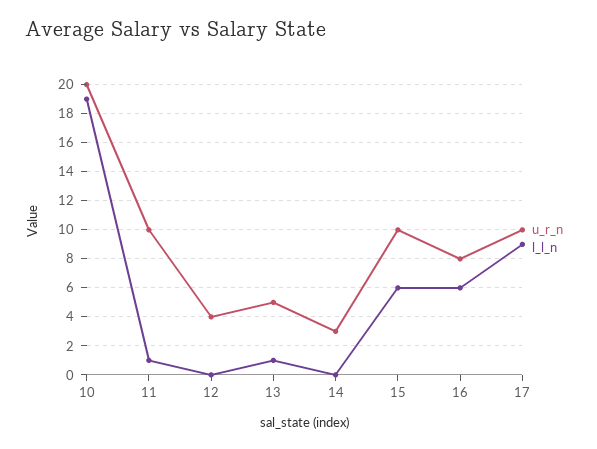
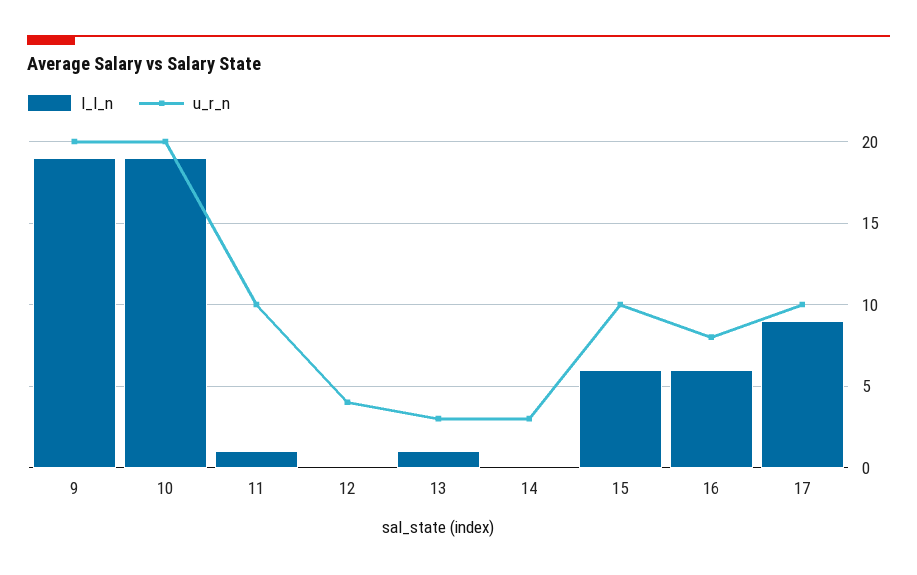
u_r_n, 13: 5 -> 3
l_l_n, 9: none -> 19
u_r_n, 9: none -> 20

